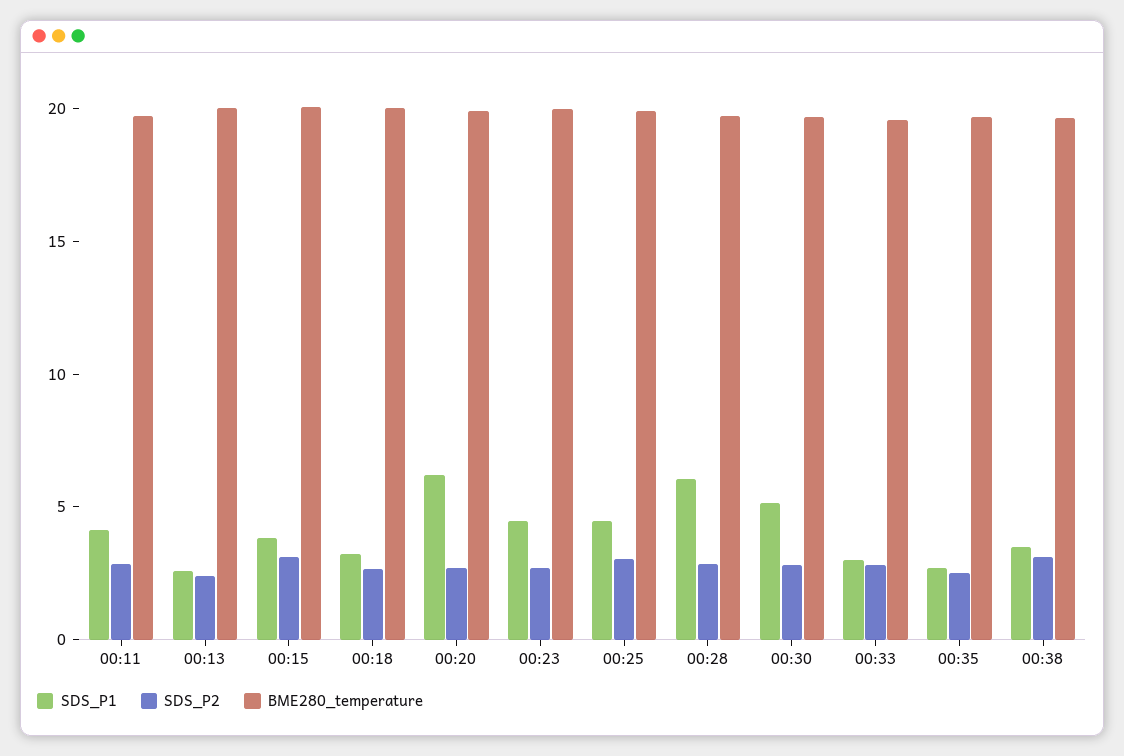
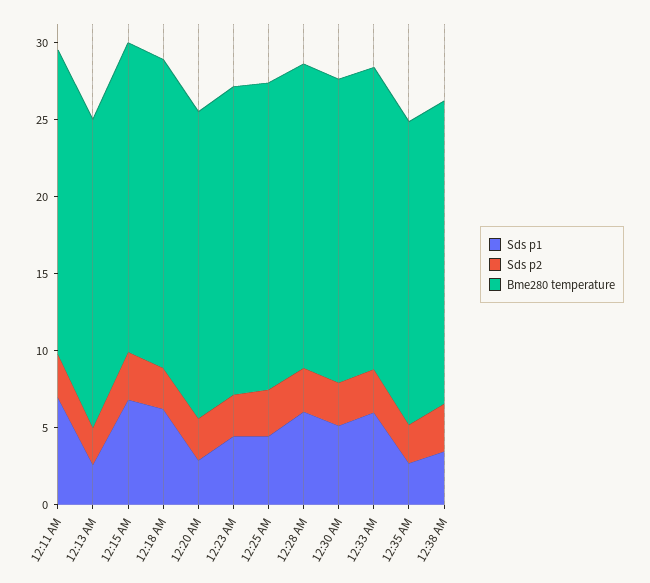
SDS_P1, 00:11: 4 -> 7
SDS_P1, 00:15: 4 -> 7
SDS_P1, 00:18: 3 -> 6
SDS_P1, 00:20: 6 -> 3
SDS_P1, 00:33: 3 -> 6

